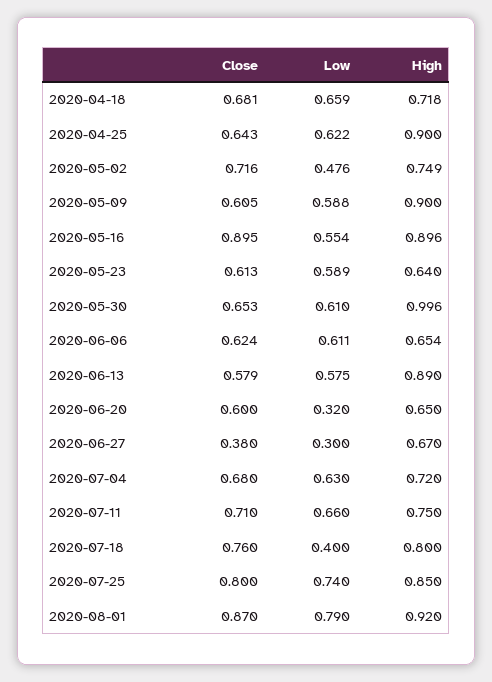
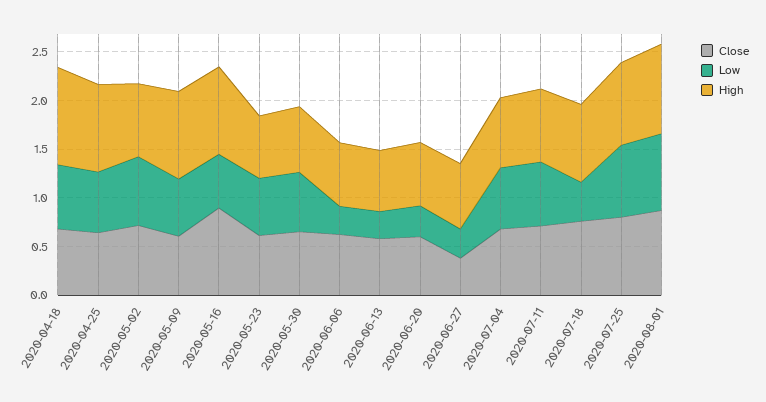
High, 2020-04-18: 0.718 -> 1
Low, 2020-05-02: 0.476 -> 0.7
High, 2020-05-30: 0.996 -> 0.7
Low, 2020-06-06: 0.611 -> 0.3
Low, 2020-06-13: 0.575 -> 0.3
High, 2020-06-13: 0.89 -> 0.6

